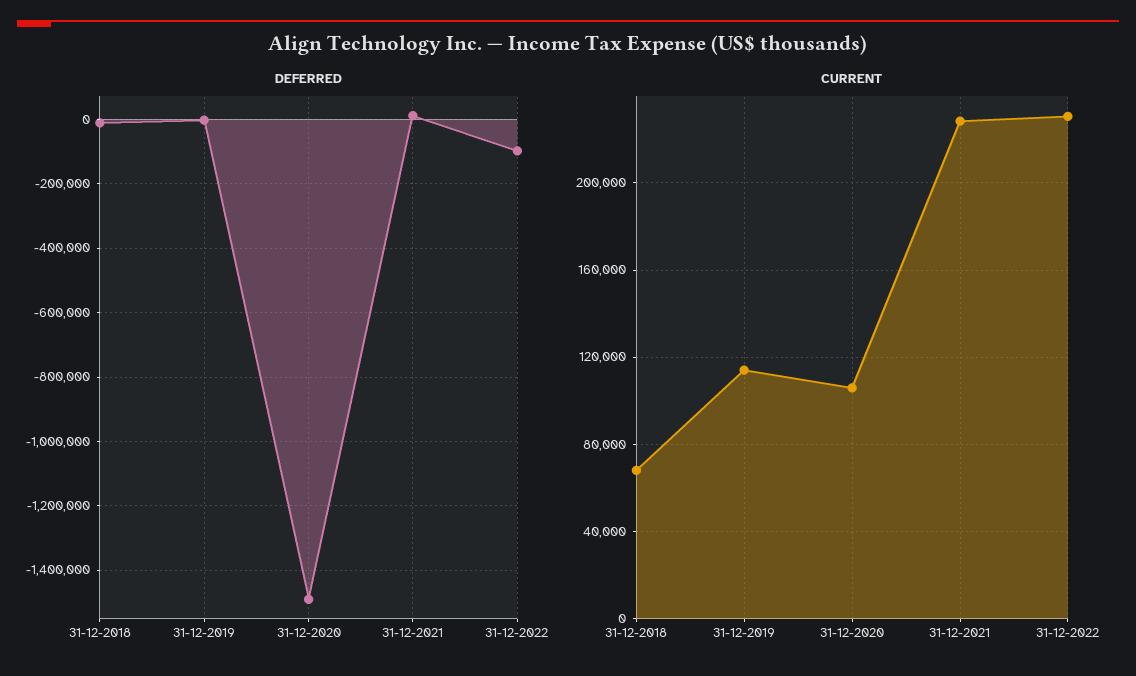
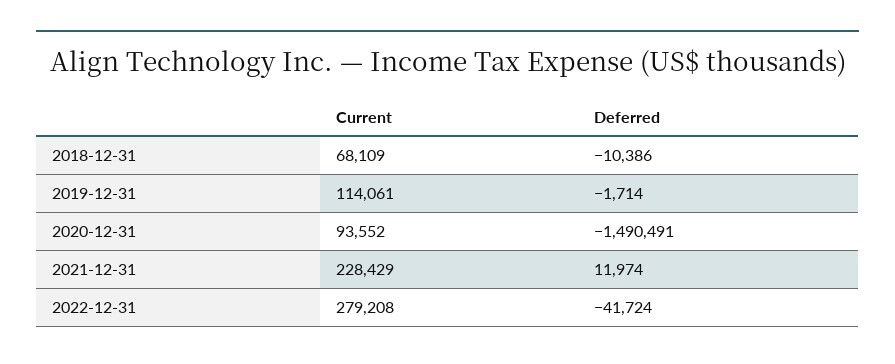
DEFERRED, 31-12-2022: -100000 -> -41724
CURRENT, 31-12-2020: 105000 -> 93552
CURRENT, 31-12-2022: 230000 -> 279208

